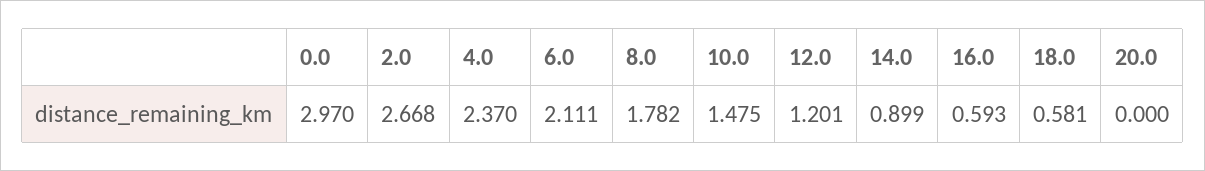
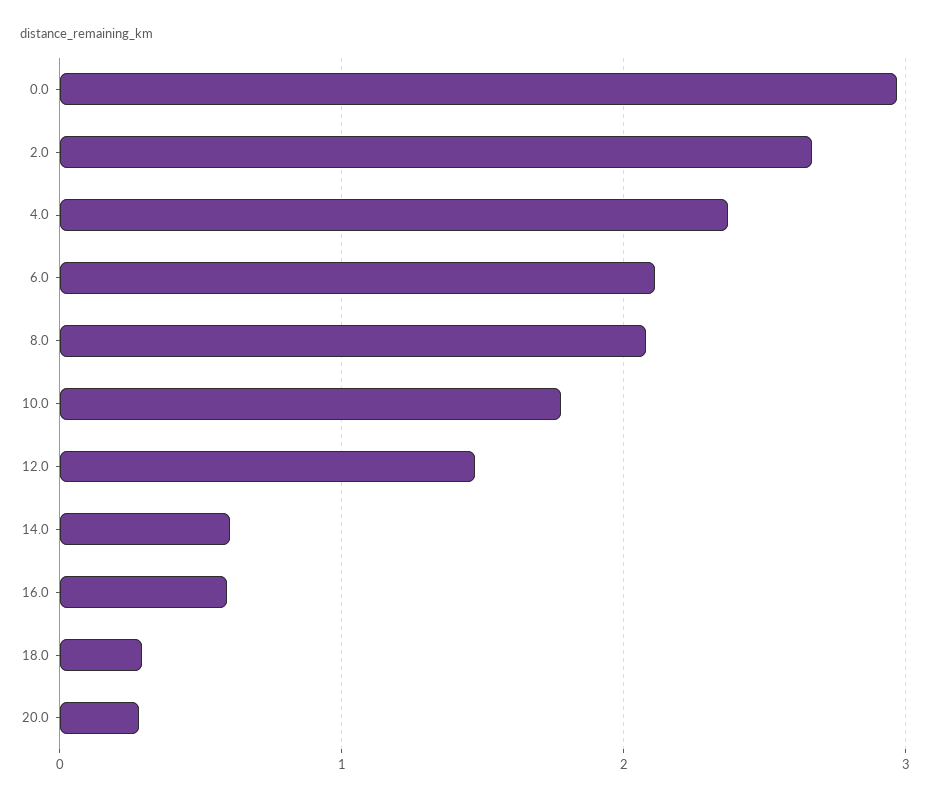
8.0: 1.782 -> 2.1
10.0: 1.475 -> 1.8
12.0: 1.201 -> 1.5
14.0: 0.899 -> 0.6
18.0: 0.581 -> 0.3
20.0: 0 -> 0.3

